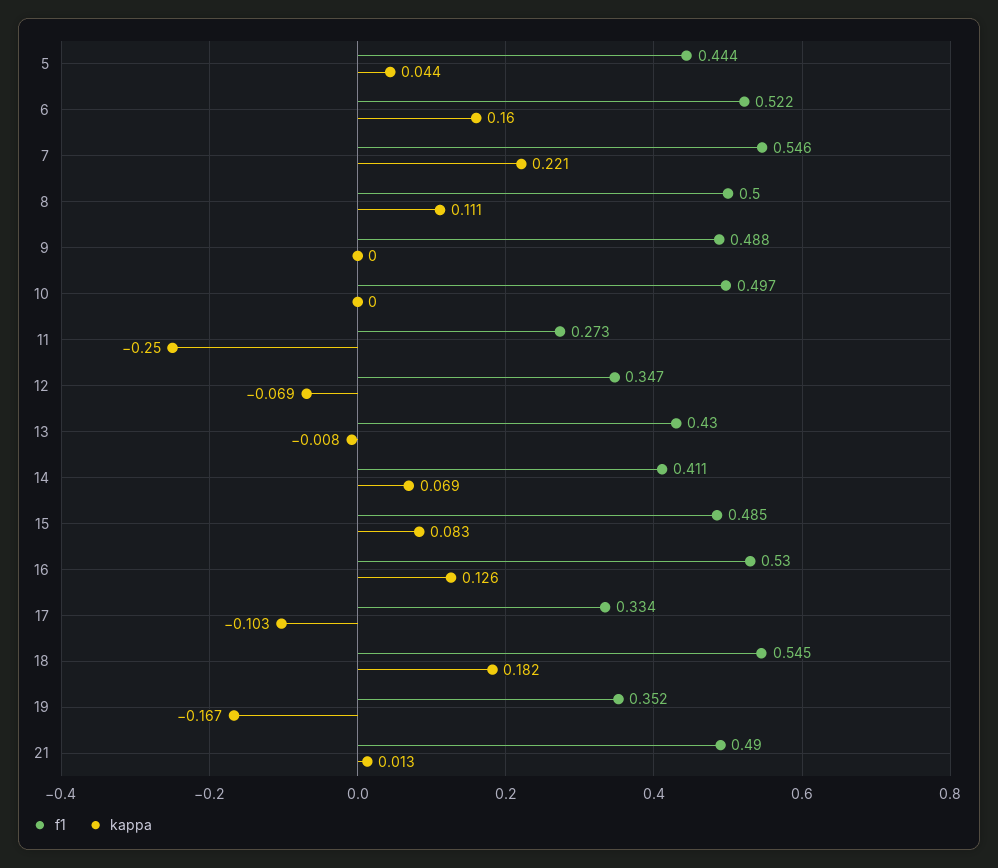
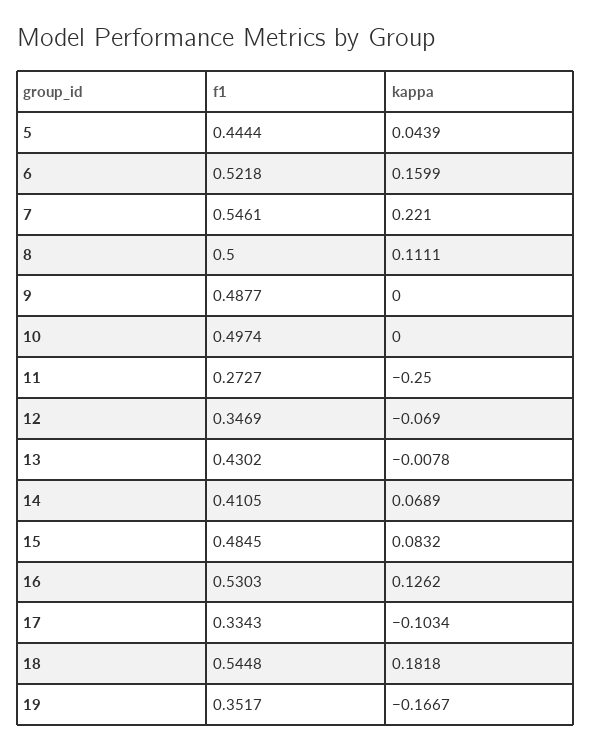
f1, 21: 0.49 -> none
kappa, 21: 0.013 -> none

